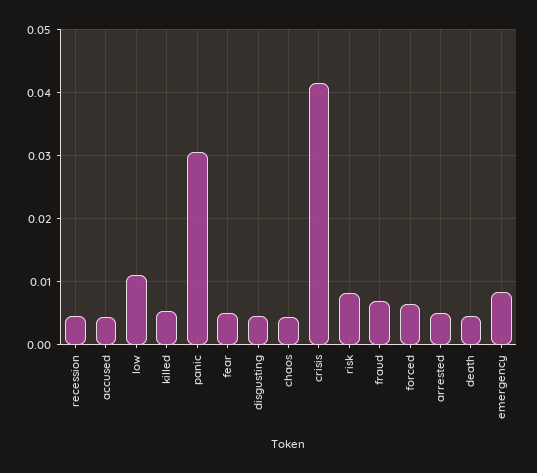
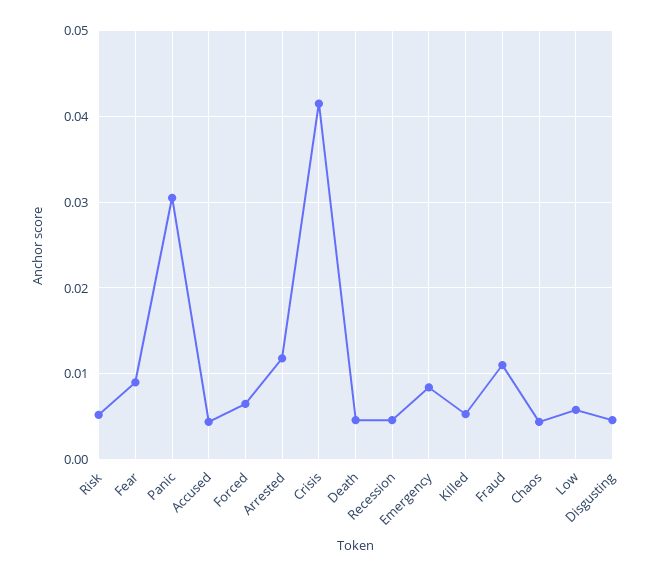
low: 0.011 -> 0.006
fear: 0.005 -> 0.009
risk: 0.008 -> 0.005
fraud: 0.007 -> 0.011
arrested: 0.005 -> 0.012

